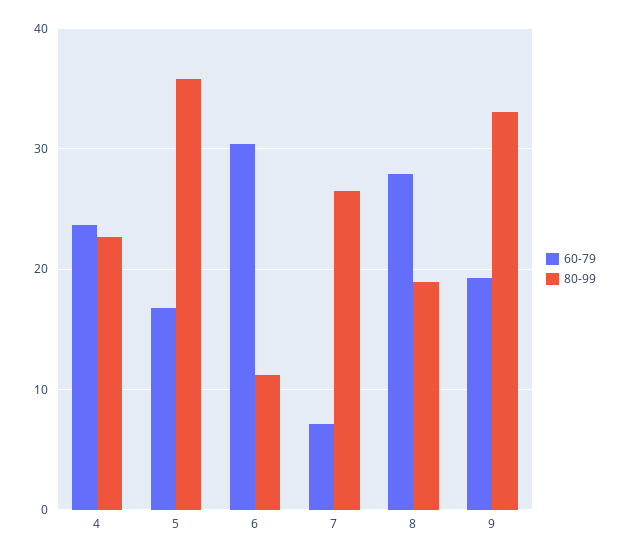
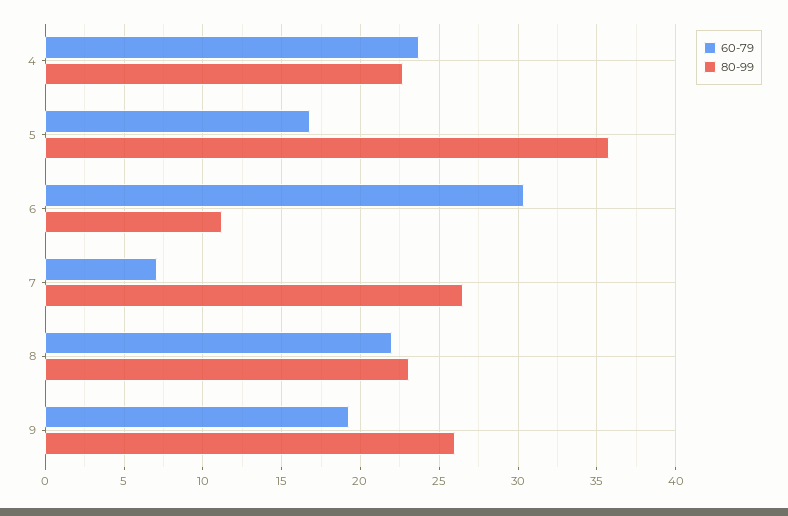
60-79, 8: 28 -> 22
80-99, 8: 19 -> 23
80-99, 9: 33 -> 26

